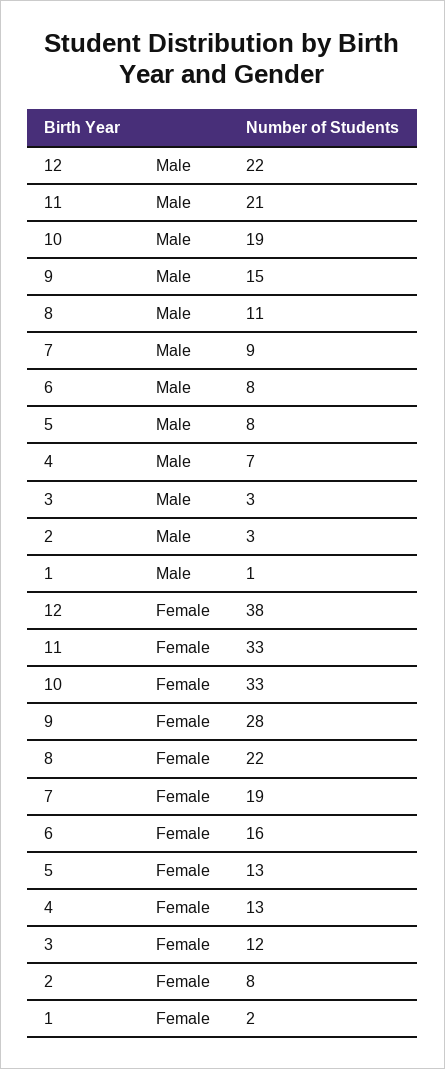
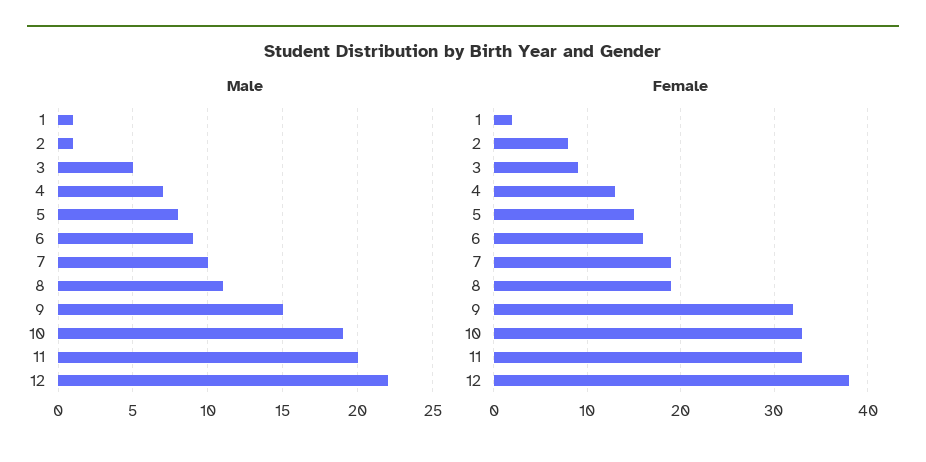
Male, 11: 21 -> 20
Male, 7: 9 -> 10
Male, 6: 8 -> 9
Male, 3: 3 -> 5
Male, 2: 3 -> 1
Female, 9: 28 -> 32
Female, 8: 22 -> 19
Female, 5: 13 -> 15
Female, 3: 12 -> 9

